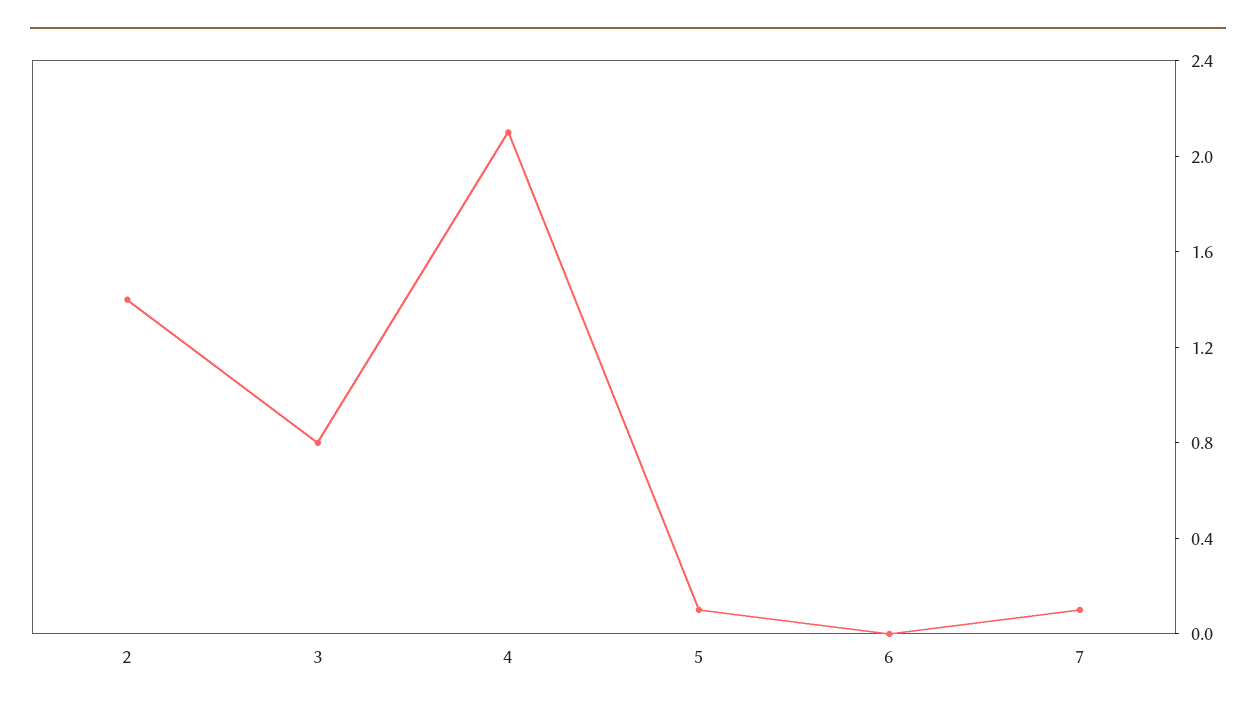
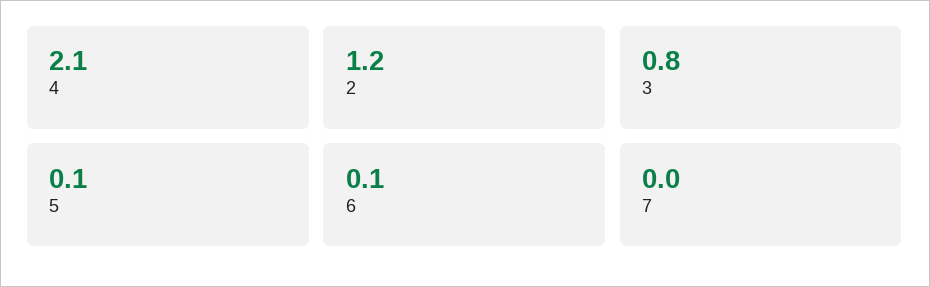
2: 1.4 -> 1.2
6: 0 -> 0.1
7: 0.1 -> 0

